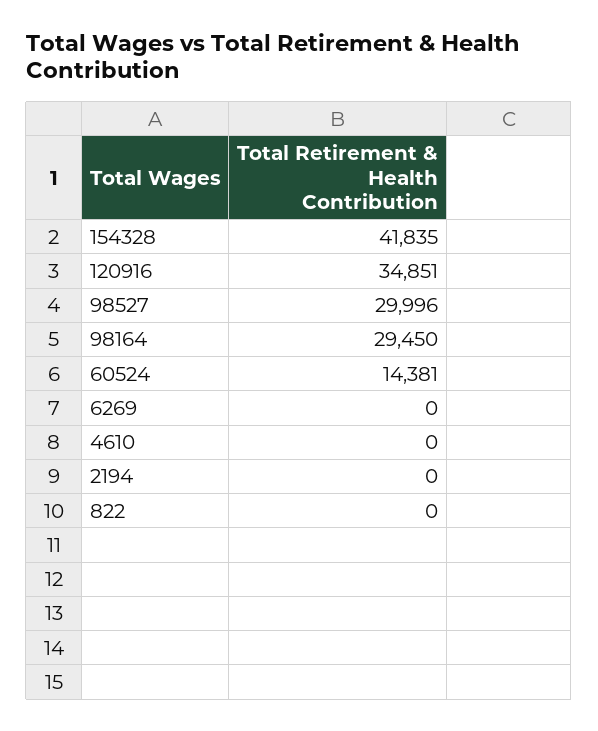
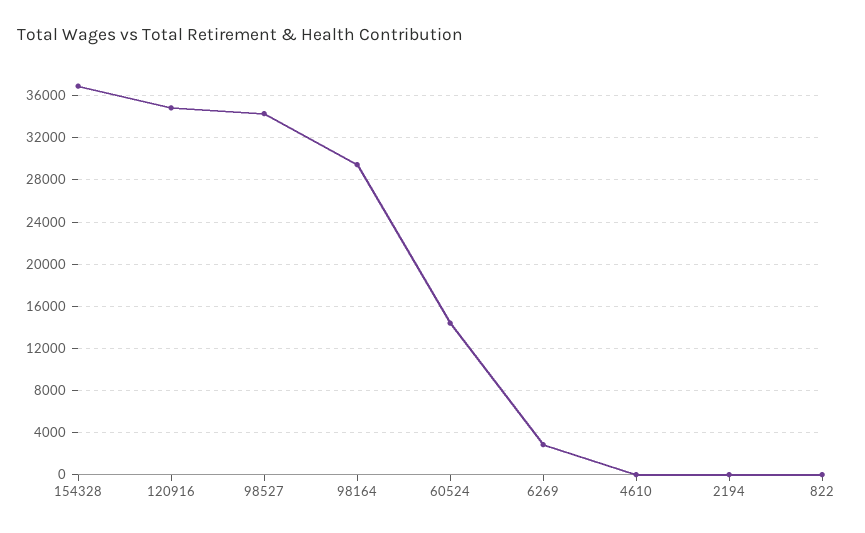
154328: 41835 -> 37000
98527: 29996 -> 34000
6269: 0 -> 3000

